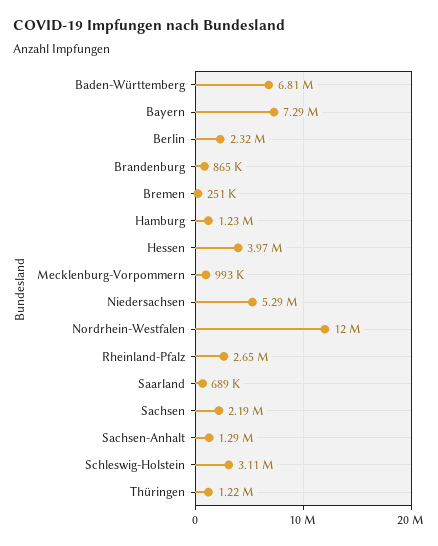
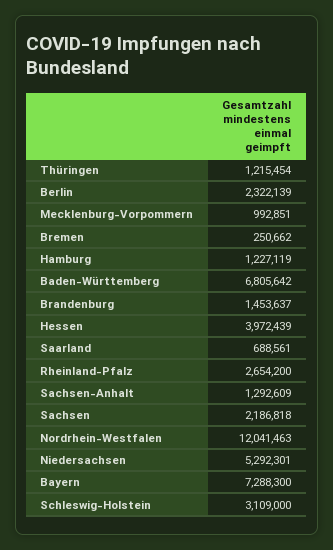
Brandenburg: 865000 -> 1453637

